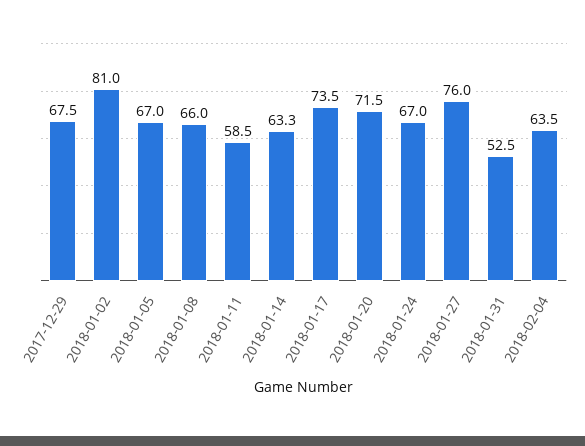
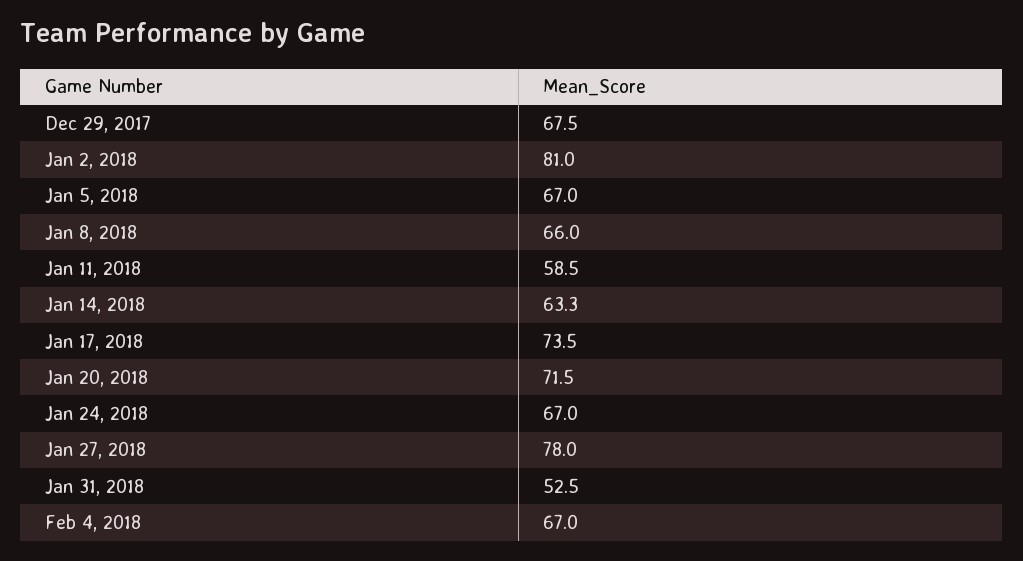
2018-01-27: 76 -> 78
2018-02-04: 63.5 -> 67

